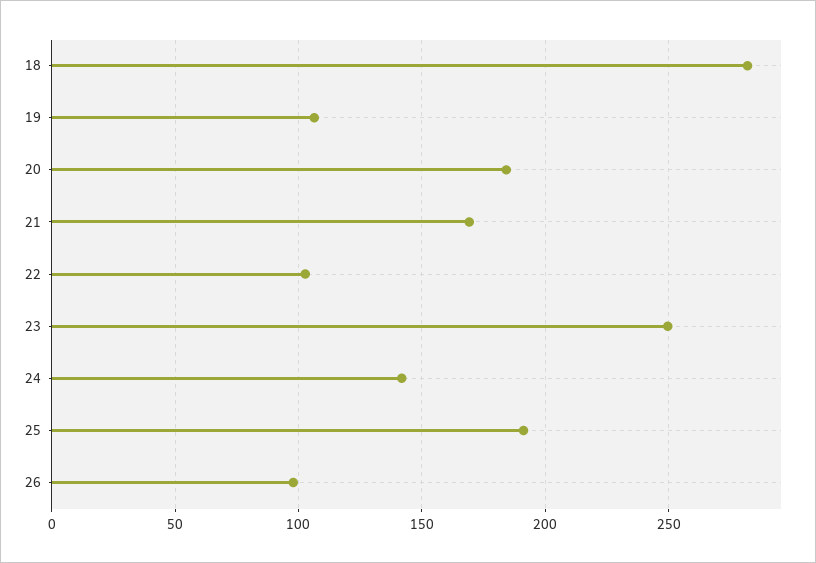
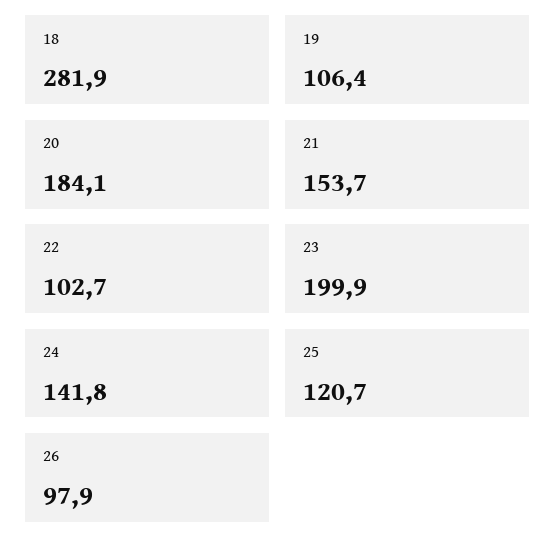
21: 170 -> 153.7
23: 250 -> 199.9
25: 190 -> 120.7

